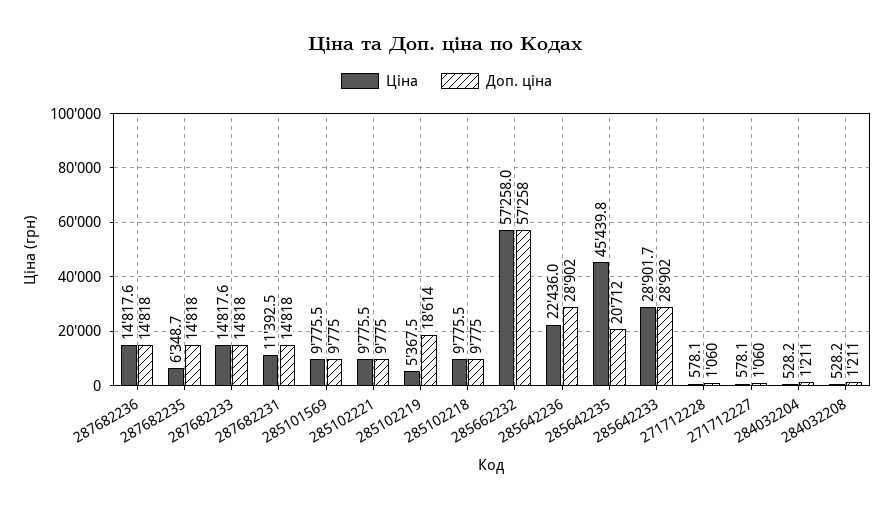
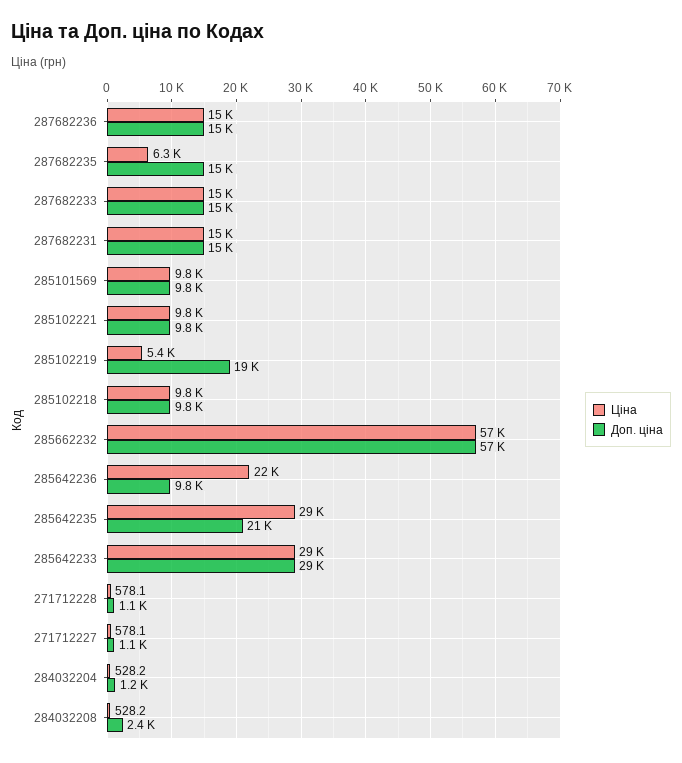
Ціна, 287682231: 11392.5 -> 15000
Доп. ціна, 285642236: 28902 -> 9800
Ціна, 285642235: 45439.8 -> 29000
Доп. ціна, 284032208: 1211 -> 2400

